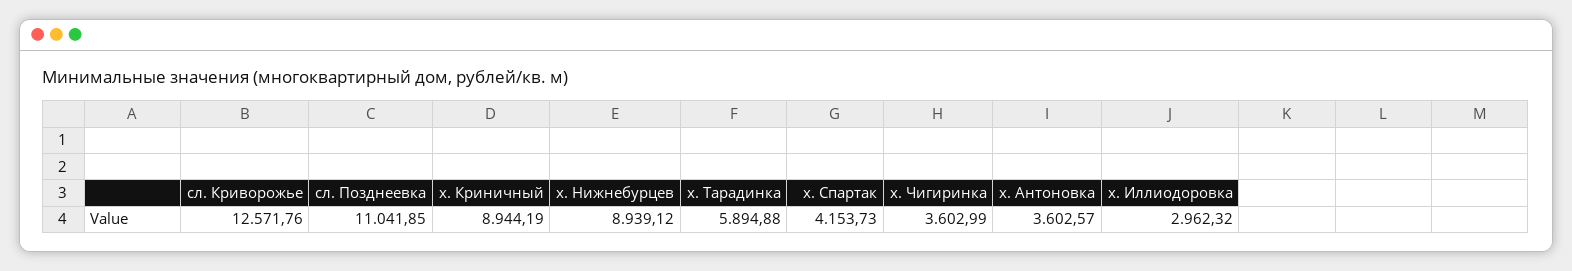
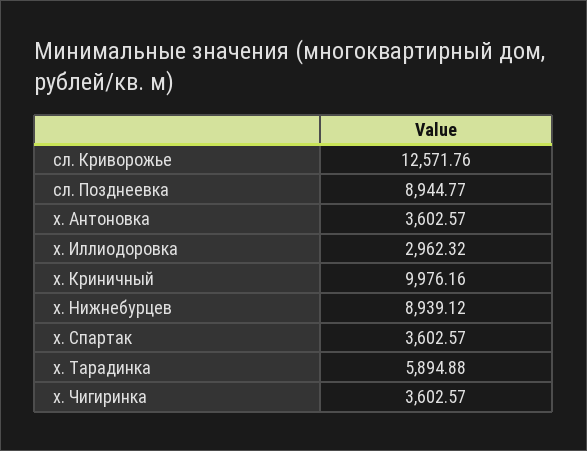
сл. Позднеевка: 11041.85 -> 8944.77
х. Криничный: 8944.19 -> 9976.16
х. Спартак: 4153.73 -> 3602.57
х. Чигиринка: 3602.99 -> 3602.57

